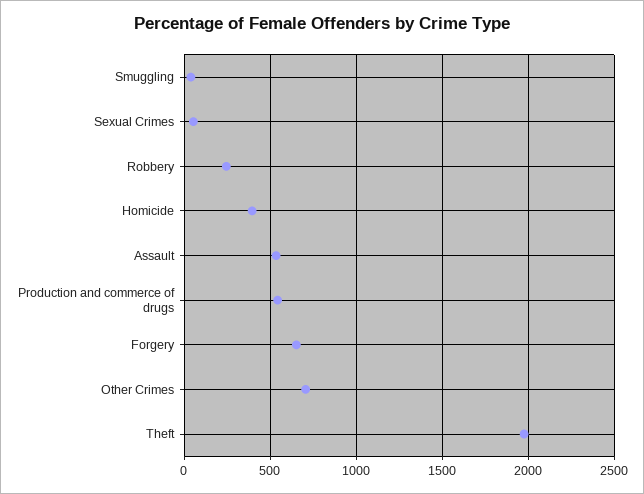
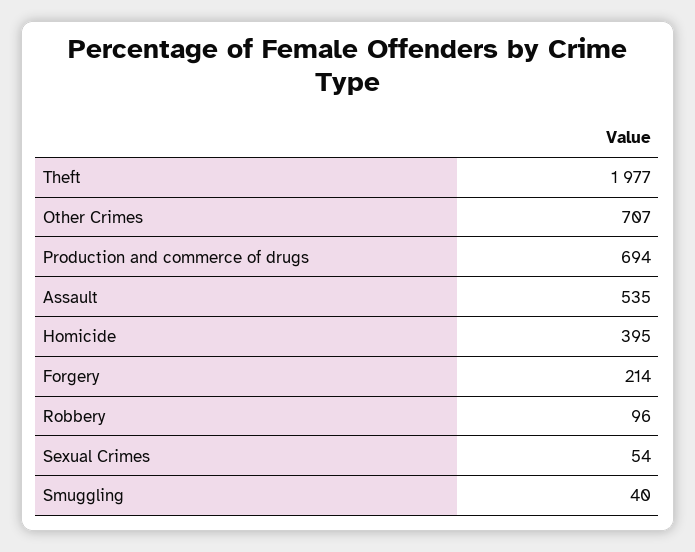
Robbery: 250 -> 96
Production and commerce of drugs: 550 -> 694
Forgery: 650 -> 214

